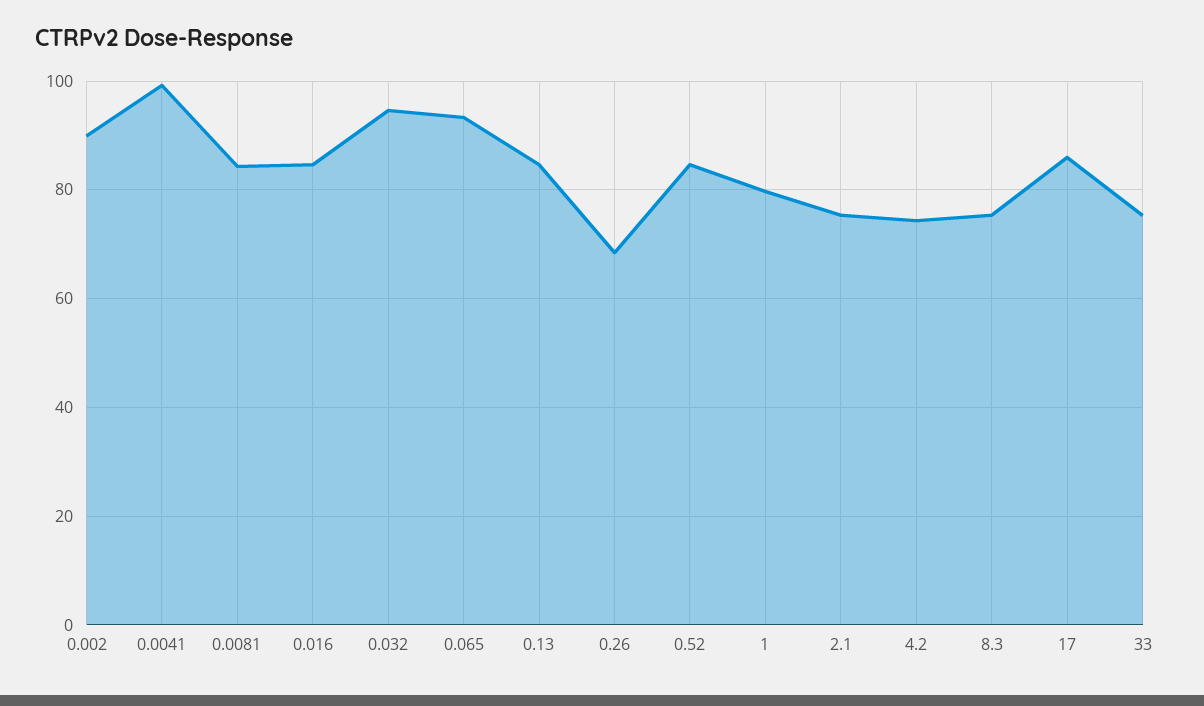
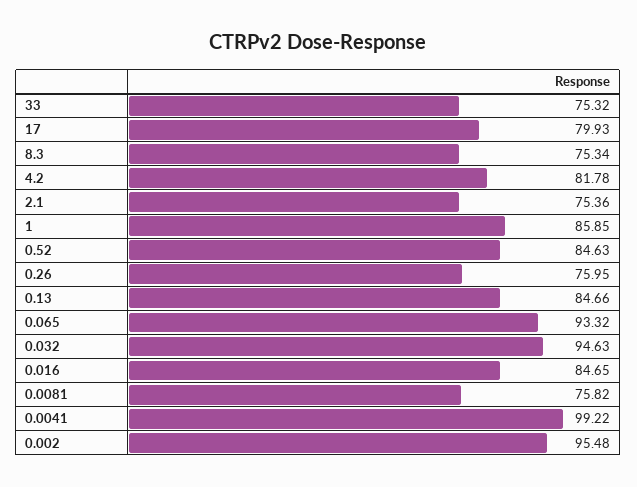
0.002: 90 -> 95.48
0.0081: 84 -> 75.82
0.26: 68 -> 75.95
1: 80 -> 85.85
4.2: 74 -> 81.78
17: 86 -> 79.93

